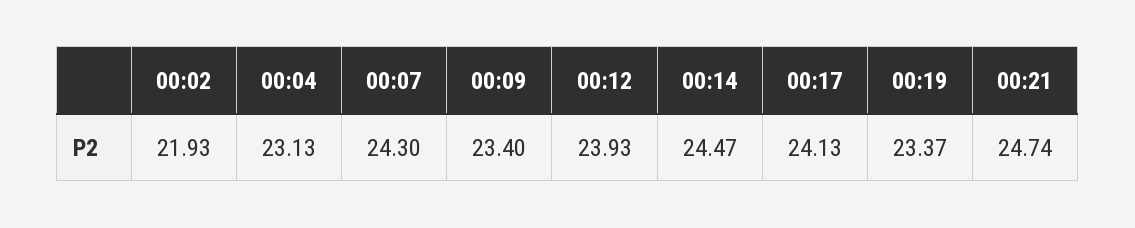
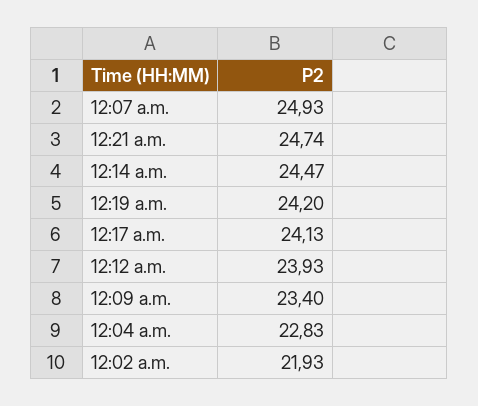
00:04: 23.13 -> 22.83
00:07: 24.3 -> 24.93
00:19: 23.37 -> 24.2

